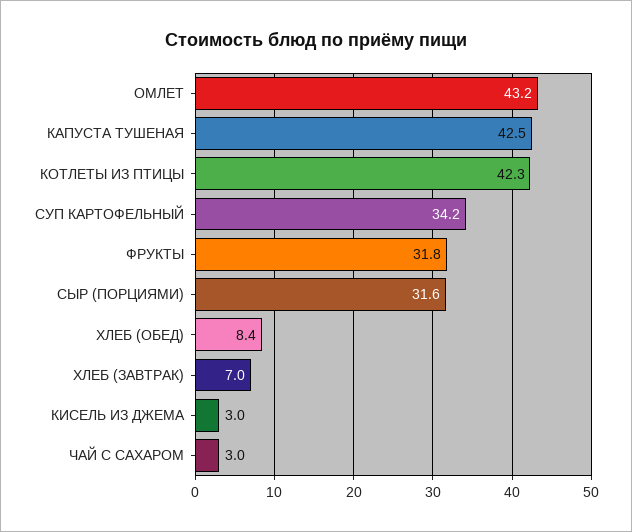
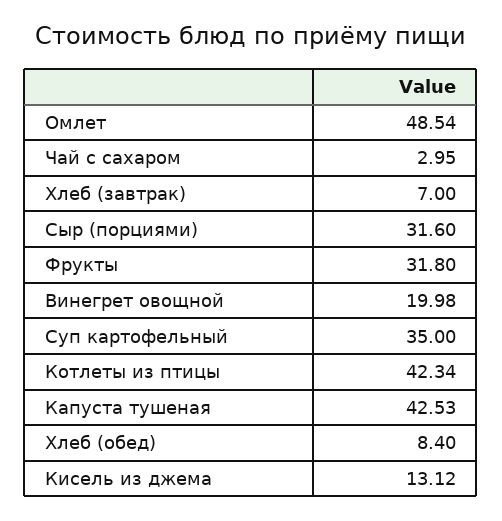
ОМЛЕТ: 43.2 -> 48.54
СУП КАРТОФЕЛЬНЫЙ: 34.2 -> 35
КИСЕЛЬ ИЗ ДЖЕМА: 3 -> 13.12
Винегрет овощной: none -> 19.98

